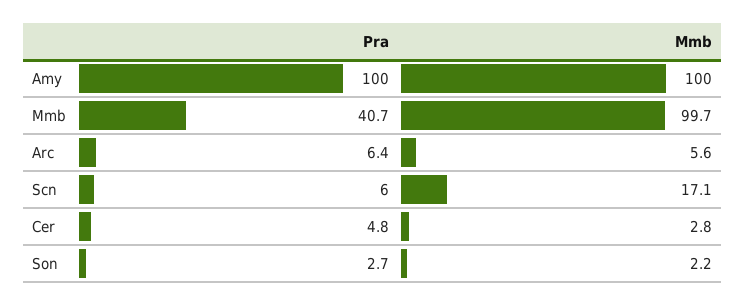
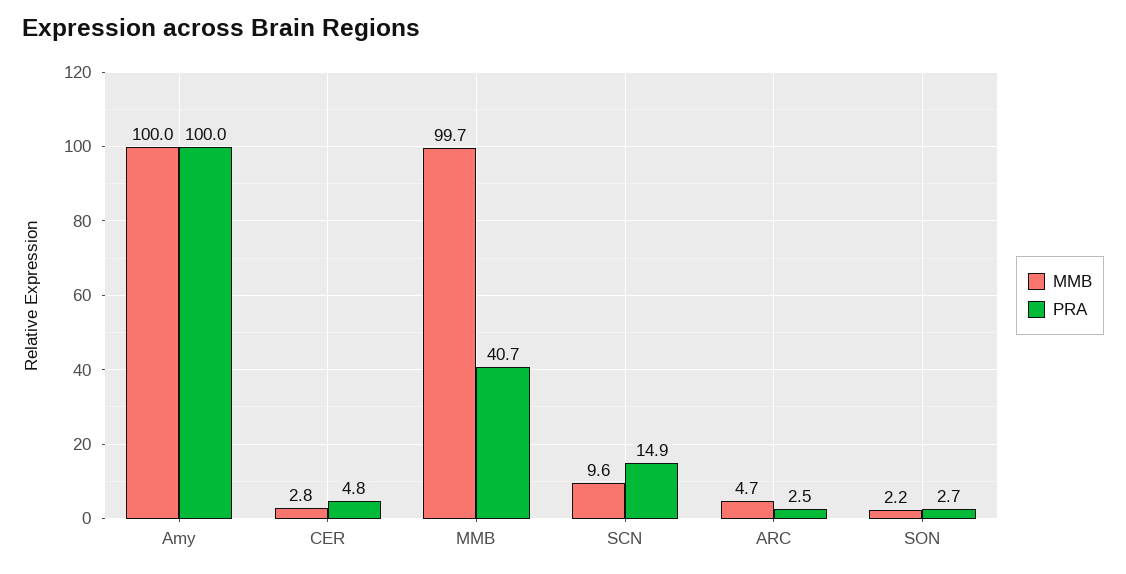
Pra, Arc: 6.4 -> 2.5
Mmb, Arc: 5.6 -> 4.7
Pra, Scn: 6 -> 14.9
Mmb, Scn: 17.1 -> 9.6

